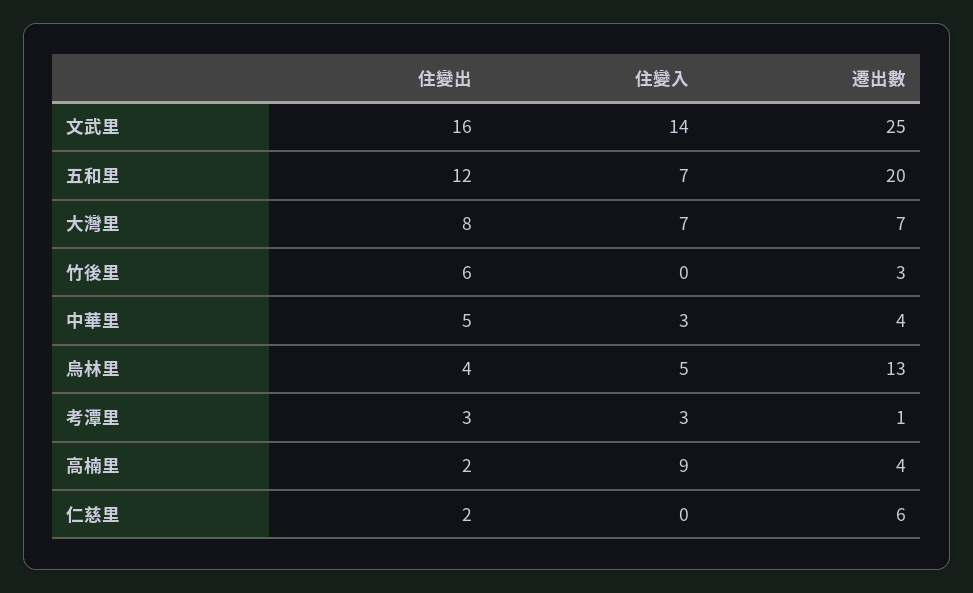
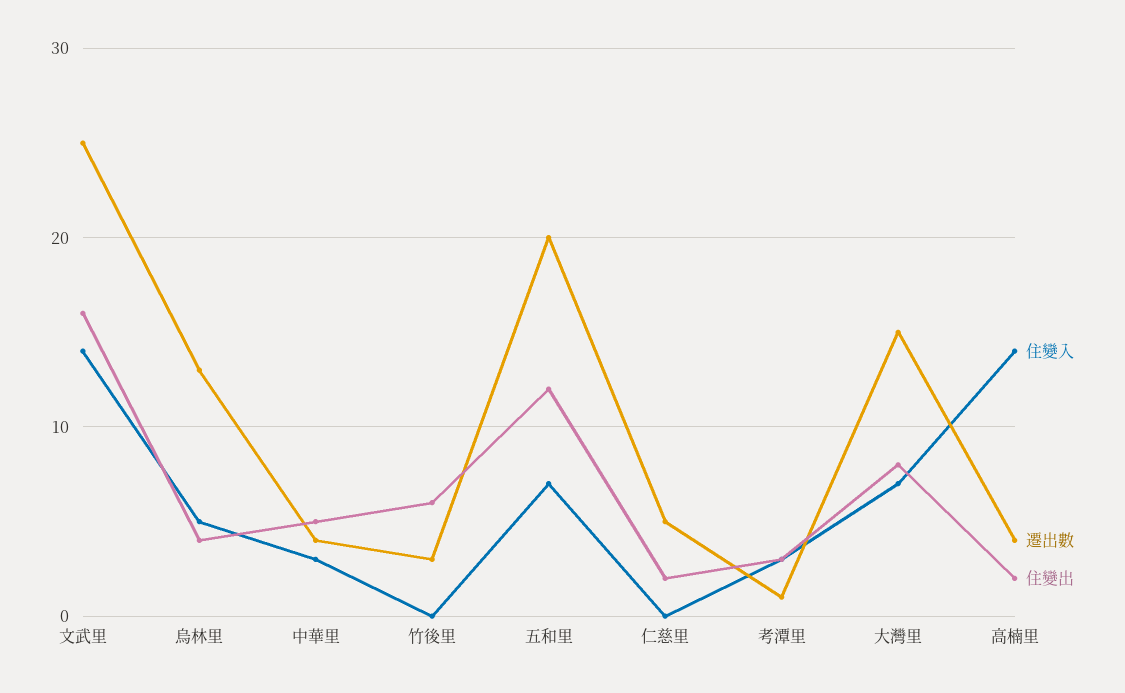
遷出數, 大灣里: 7 -> 15
住變入, 高楠里: 9 -> 14
遷出數, 仁慈里: 6 -> 5

